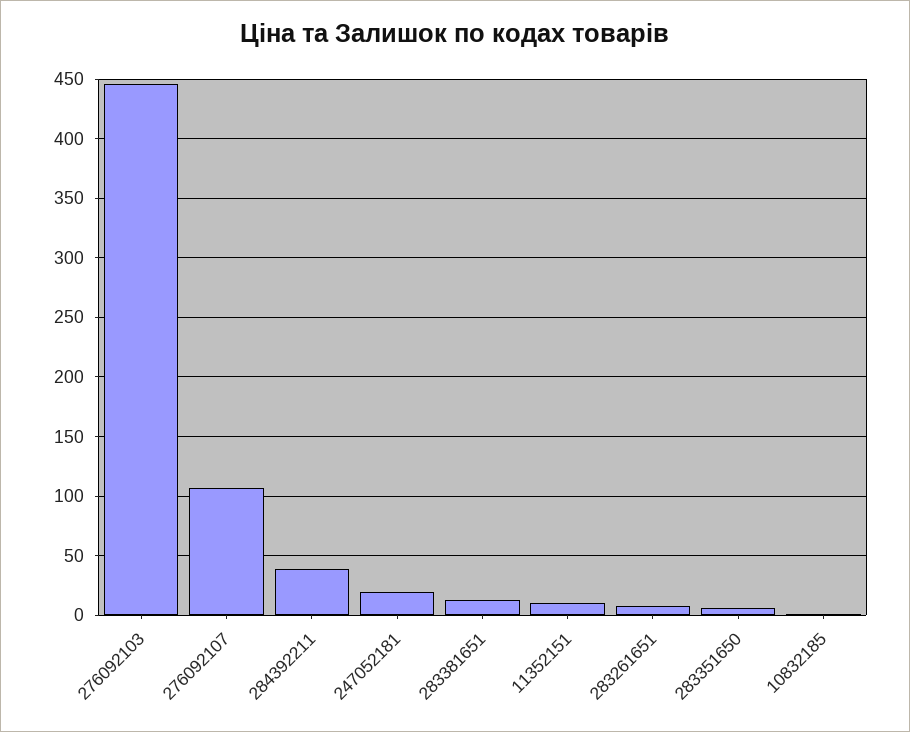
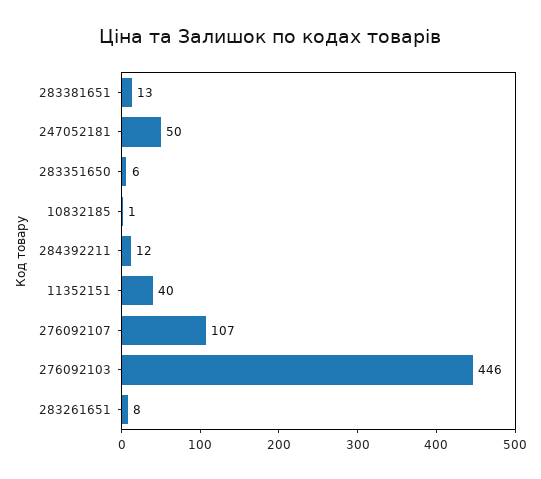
284392211: 40 -> 12
247052181: 20 -> 50
11352151: 10 -> 40

